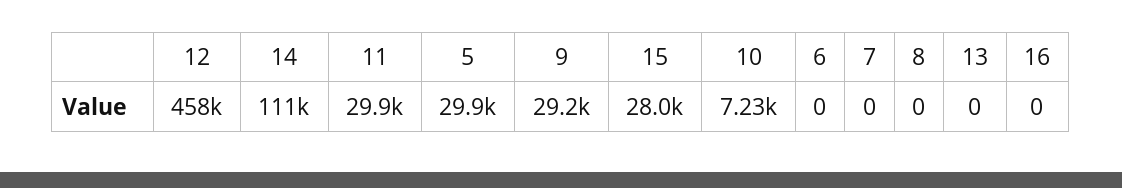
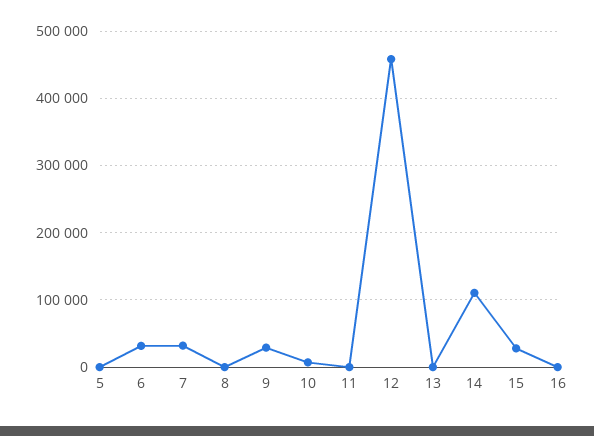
11: 29900 -> 0
5: 29900 -> 0
6: 0 -> 30000
7: 0 -> 30000

